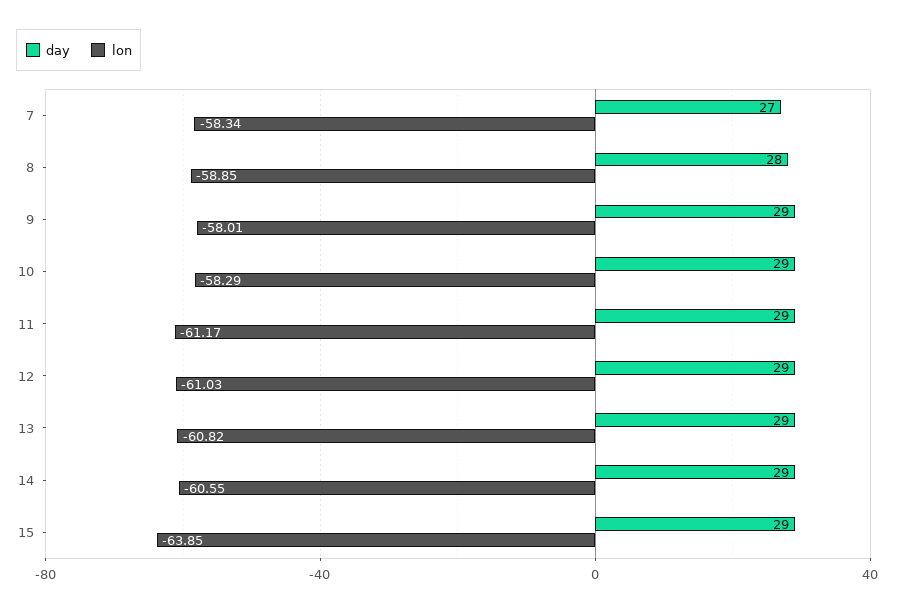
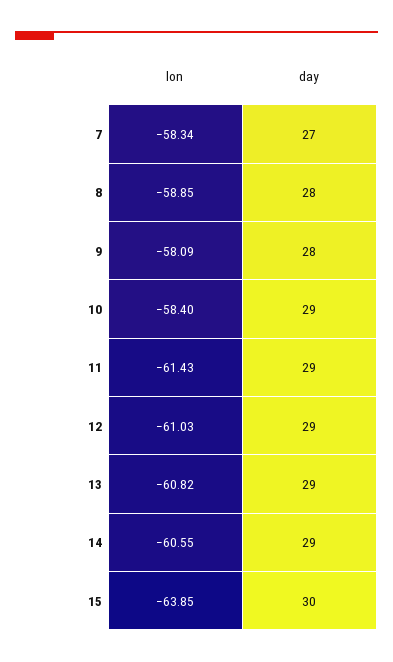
day, 9: 29 -> 28
lon, 9: -58.01 -> -58.09
lon, 10: -58.29 -> -58.4
lon, 11: -61.17 -> -61.43
day, 15: 29 -> 30

